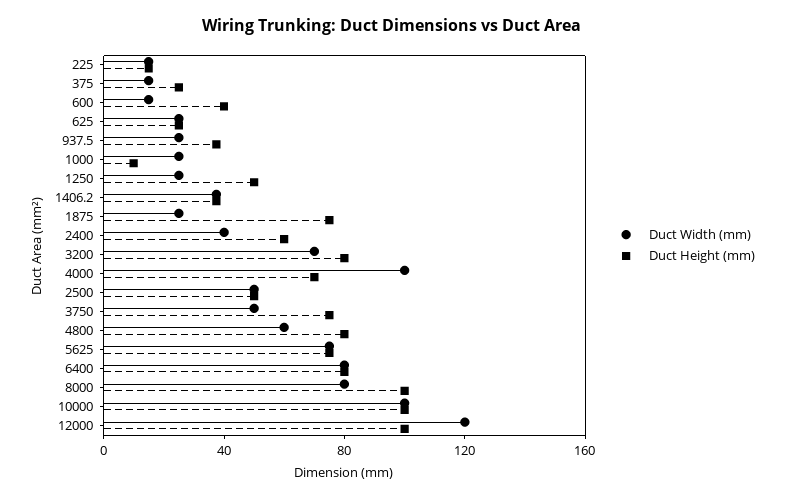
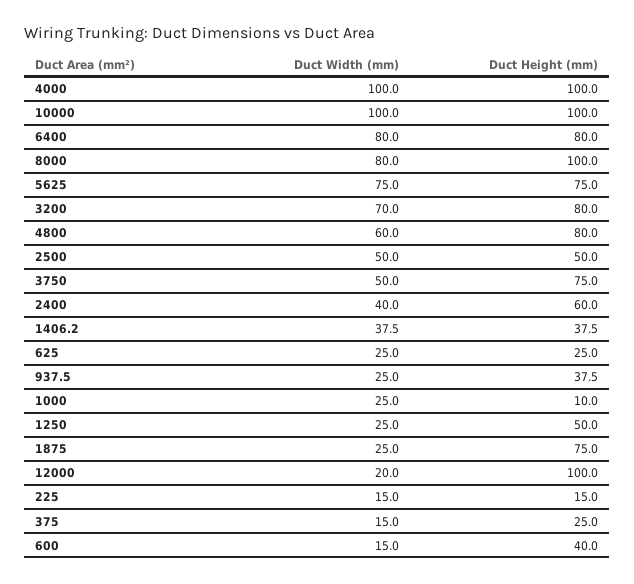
Duct Height (mm), 4000: 70 -> 100
Duct Width (mm), 12000: 120 -> 20

